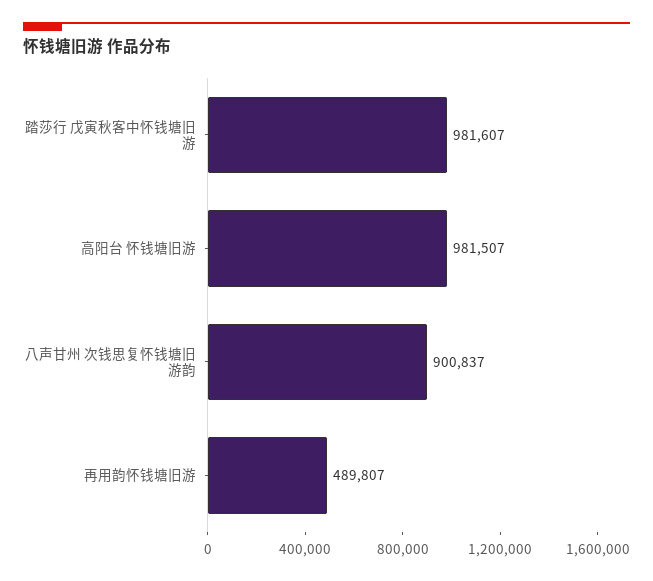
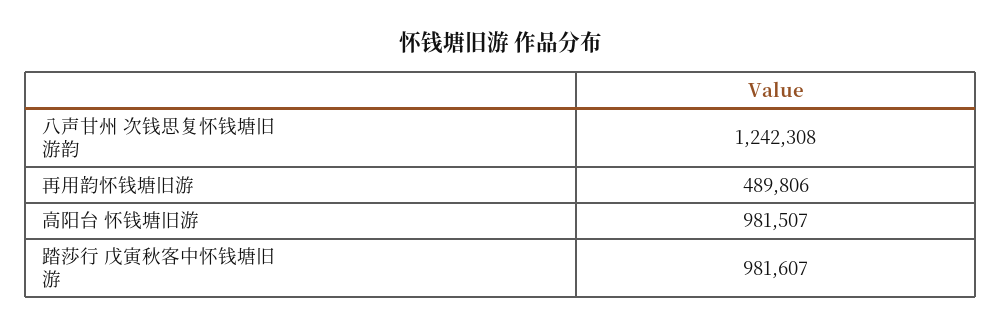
八声甘州 次钱思复怀钱塘旧游韵: 900837 -> 1242308
再用韵怀钱塘旧游: 489807 -> 489806

